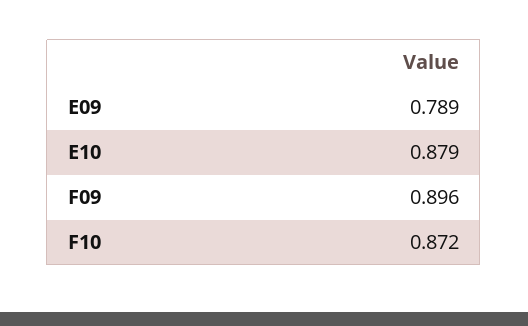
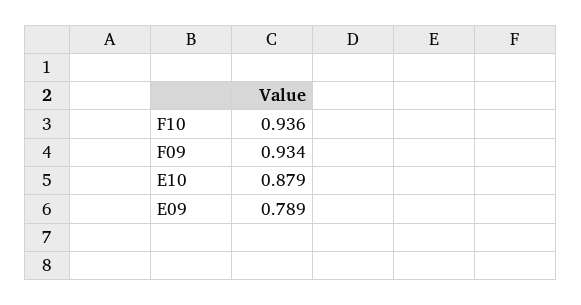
F09: 0.896 -> 0.934
F10: 0.872 -> 0.936

